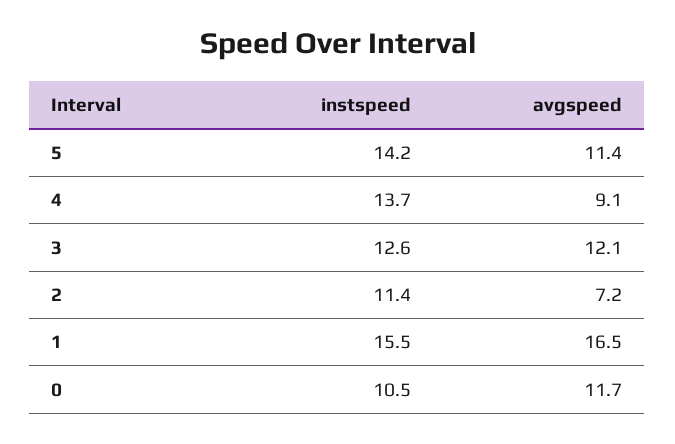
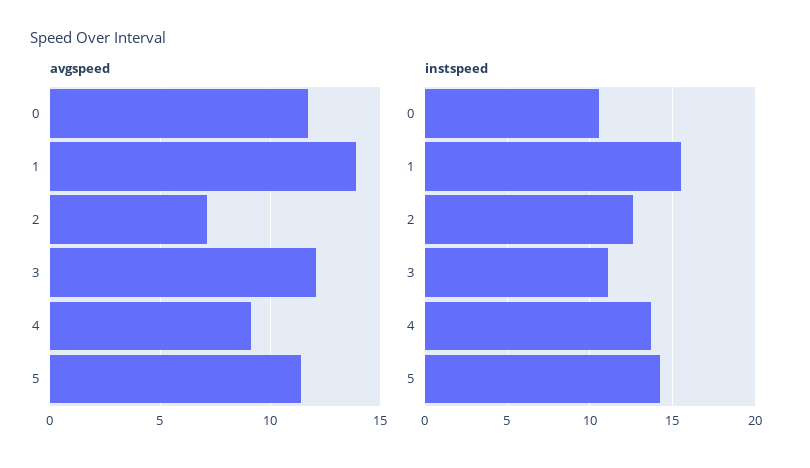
instspeed, 3: 12.6 -> 11
instspeed, 2: 11.4 -> 12.5
avgspeed, 1: 16.5 -> 14

